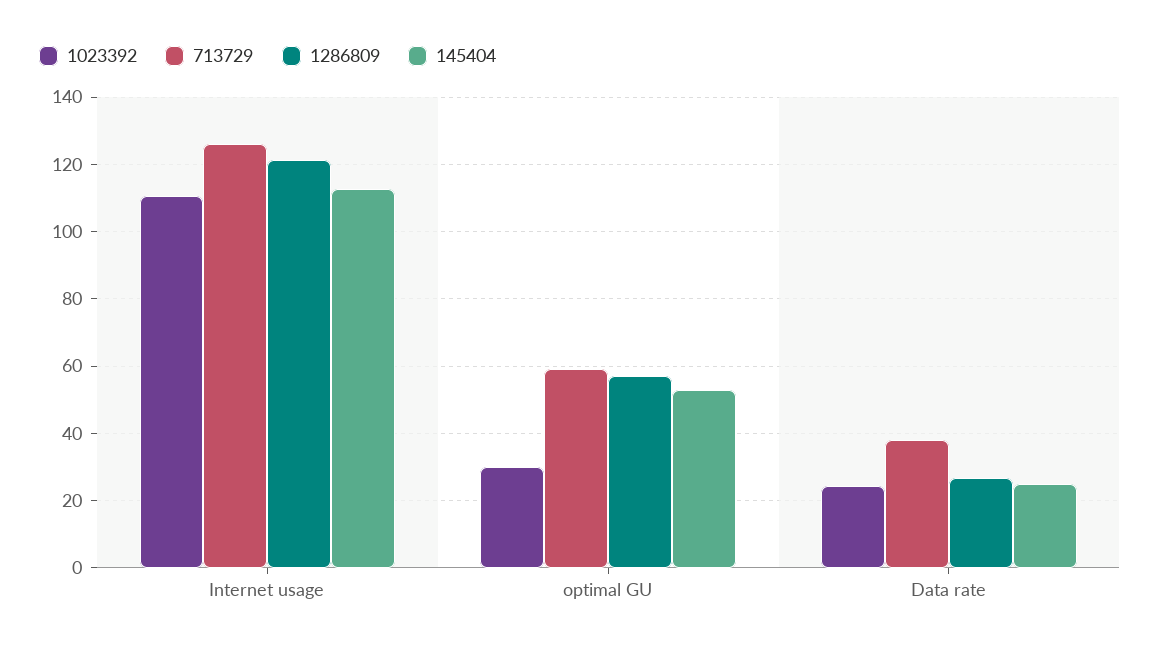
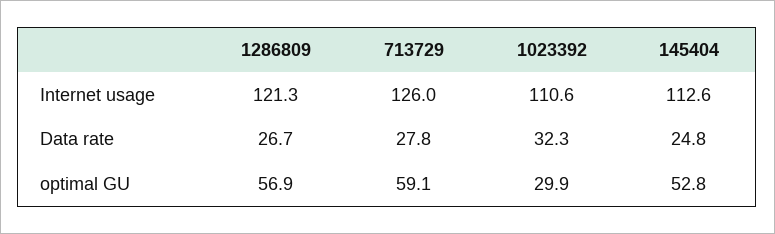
1023392, Data rate: 24 -> 32.3
713729, Data rate: 38 -> 27.8

